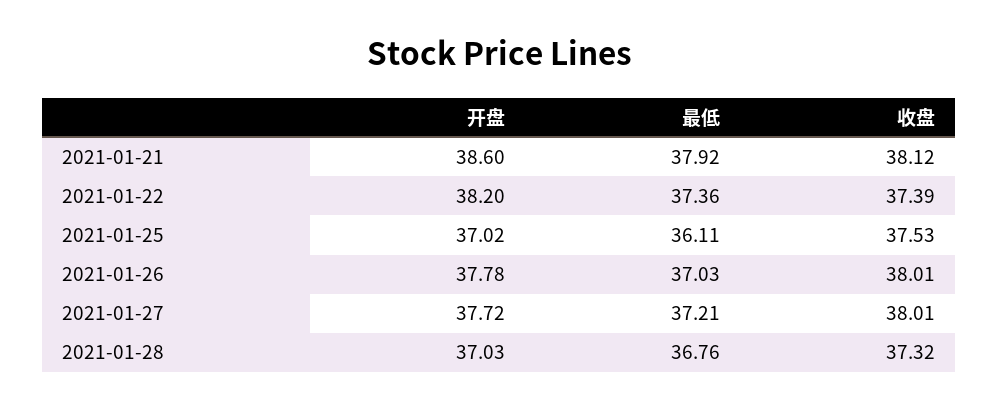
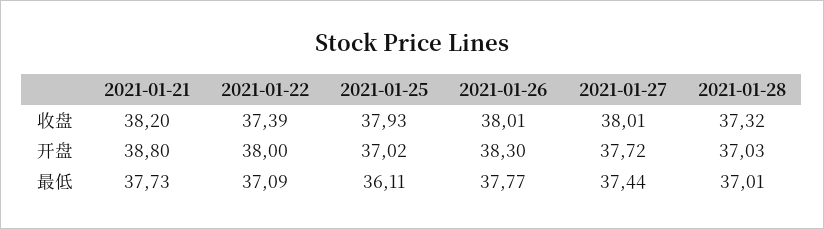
开盘, 2021-01-21: 38.6 -> 38.8
最低, 2021-01-21: 37.92 -> 37.73
收盘, 2021-01-21: 38.12 -> 38.2
开盘, 2021-01-22: 38.2 -> 38
最低, 2021-01-22: 37.36 -> 37.09
收盘, 2021-01-25: 37.53 -> 37.93
开盘, 2021-01-26: 37.78 -> 38.3
最低, 2021-01-26: 37.03 -> 37.77
最低, 2021-01-27: 37.21 -> 37.44
最低, 2021-01-28: 36.76 -> 37.01

